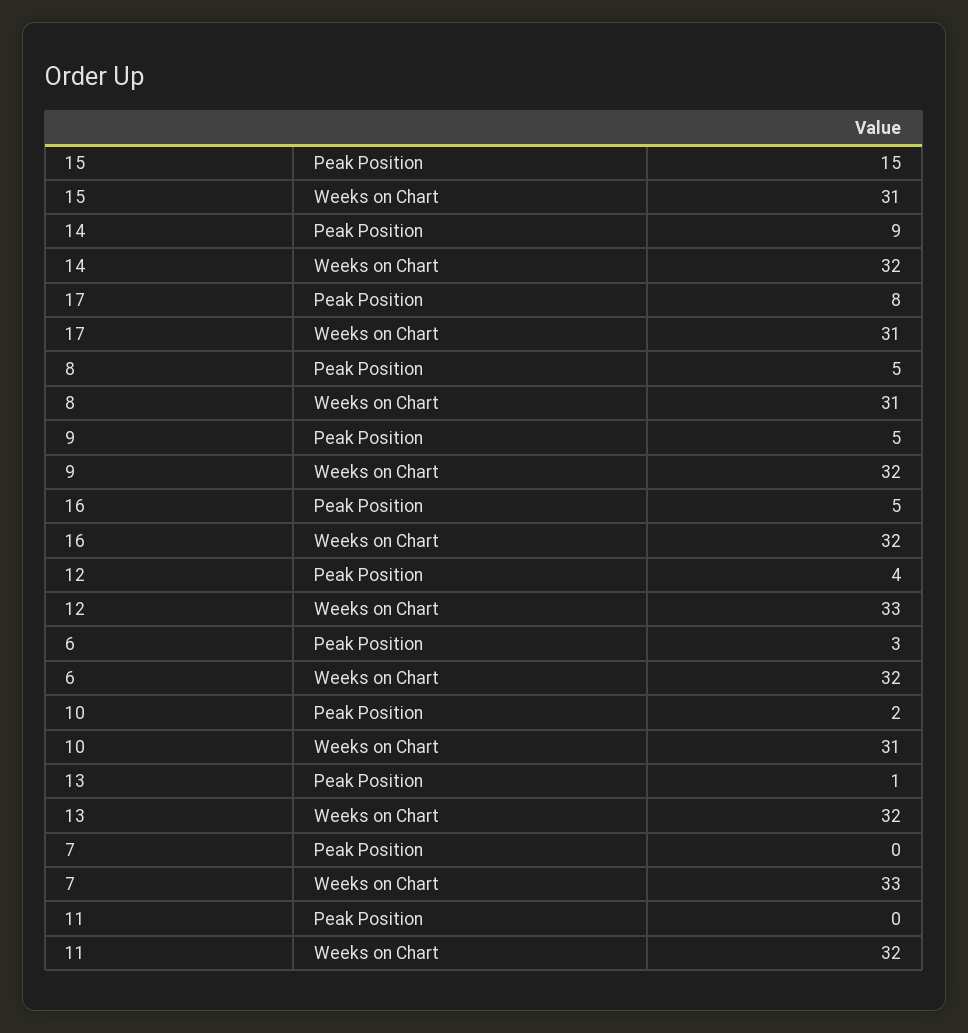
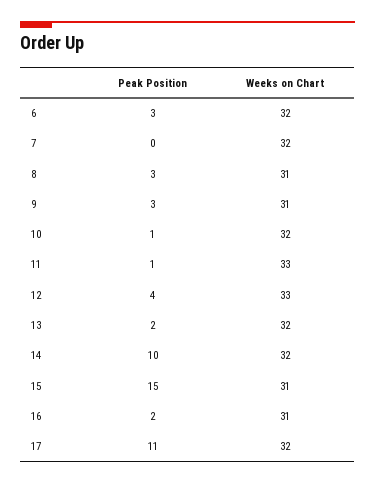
14, Peak Position: 9 -> 10
17, Peak Position: 8 -> 11
17, Weeks on Chart: 31 -> 32
8, Peak Position: 5 -> 3
9, Peak Position: 5 -> 3
9, Weeks on Chart: 32 -> 31
16, Peak Position: 5 -> 2
16, Weeks on Chart: 32 -> 31
10, Peak Position: 2 -> 1
10, Weeks on Chart: 31 -> 32
13, Peak Position: 1 -> 2
7, Weeks on Chart: 33 -> 32
11, Peak Position: 0 -> 1
11, Weeks on Chart: 32 -> 33

